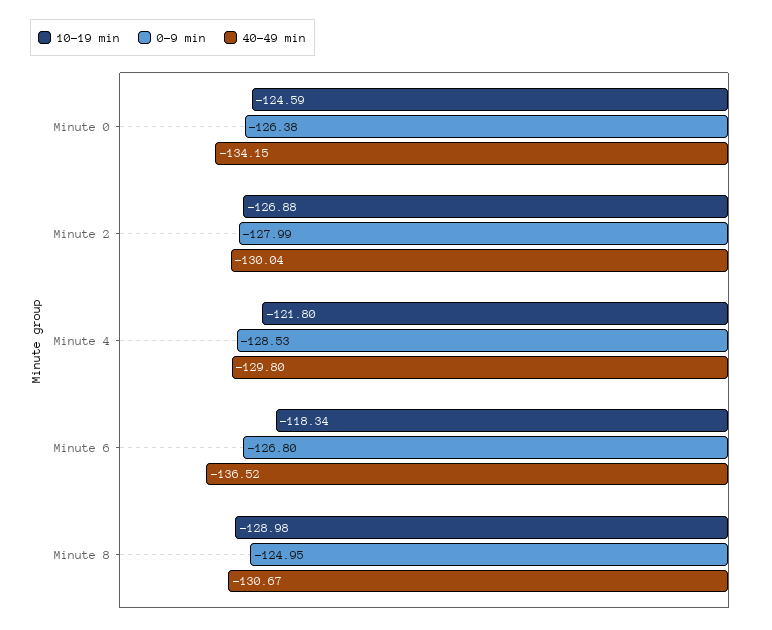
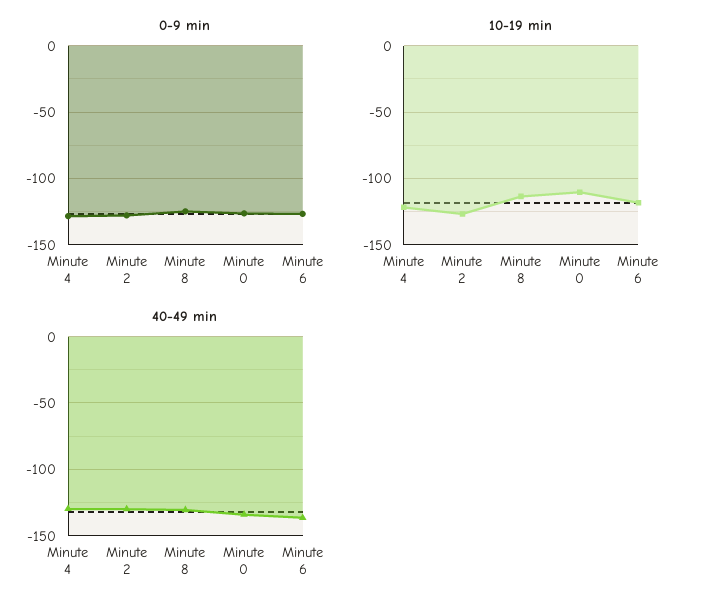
10-19 min, Minute 0: -124.59 -> -110
10-19 min, Minute 8: -128.98 -> -115

